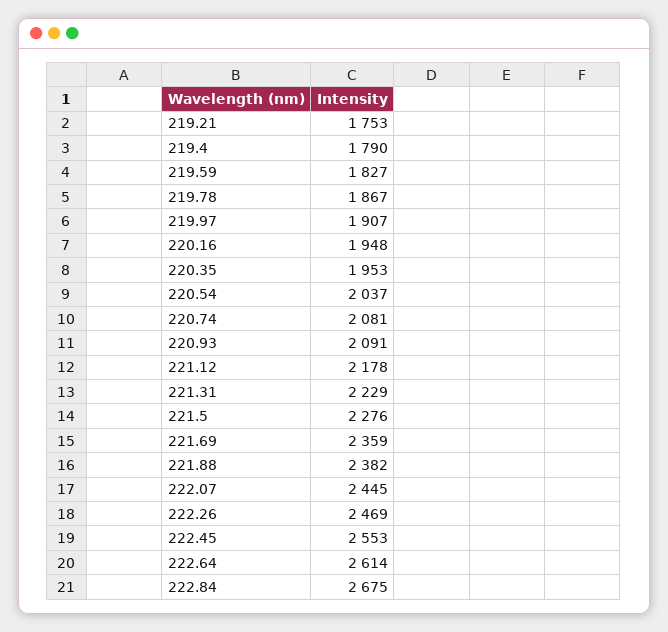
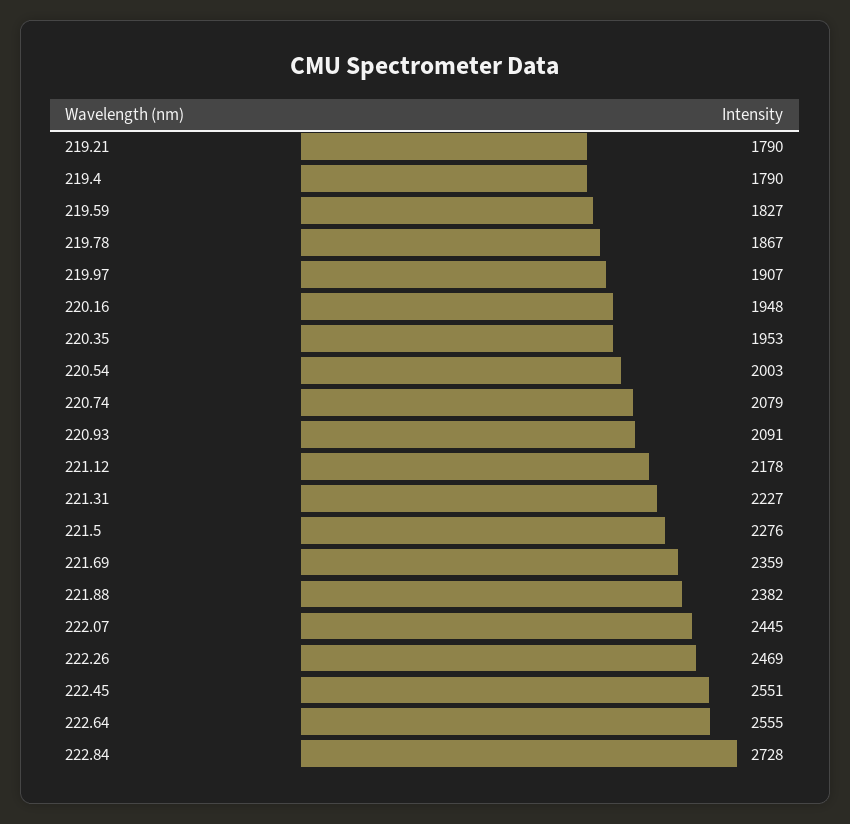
219.21: 1753 -> 1790
220.54: 2037 -> 2003
220.74: 2081 -> 2079
221.31: 2229 -> 2227
222.45: 2553 -> 2551
222.64: 2614 -> 2555
222.84: 2675 -> 2728

